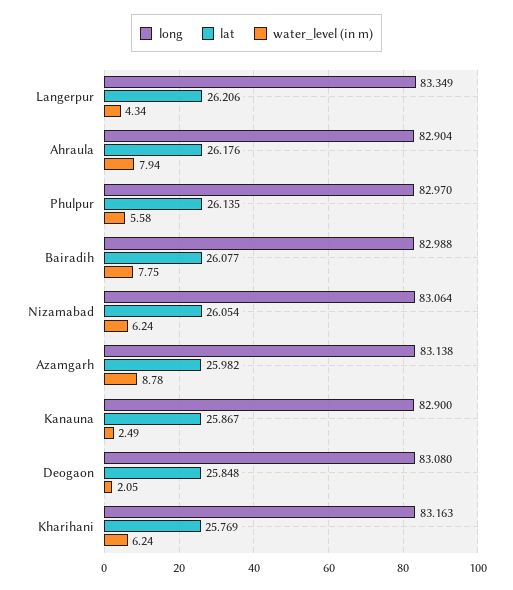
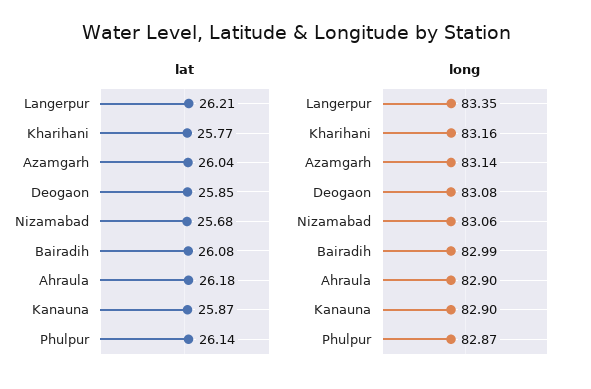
water_level (in m), Langerpur: 4.34 -> none
water_level (in m), Ahraula: 7.94 -> none
long, Phulpur: 82.97 -> 82.87
water_level (in m), Phulpur: 5.58 -> none
water_level (in m), Bairadih: 7.75 -> none
lat, Nizamabad: 26.054 -> 25.68
water_level (in m), Nizamabad: 6.24 -> none
lat, Azamgarh: 25.982 -> 26.04
water_level (in m), Azamgarh: 8.78 -> none
water_level (in m), Kanauna: 2.49 -> none
water_level (in m), Deogaon: 2.05 -> none
water_level (in m), Kharihani: 6.24 -> none

